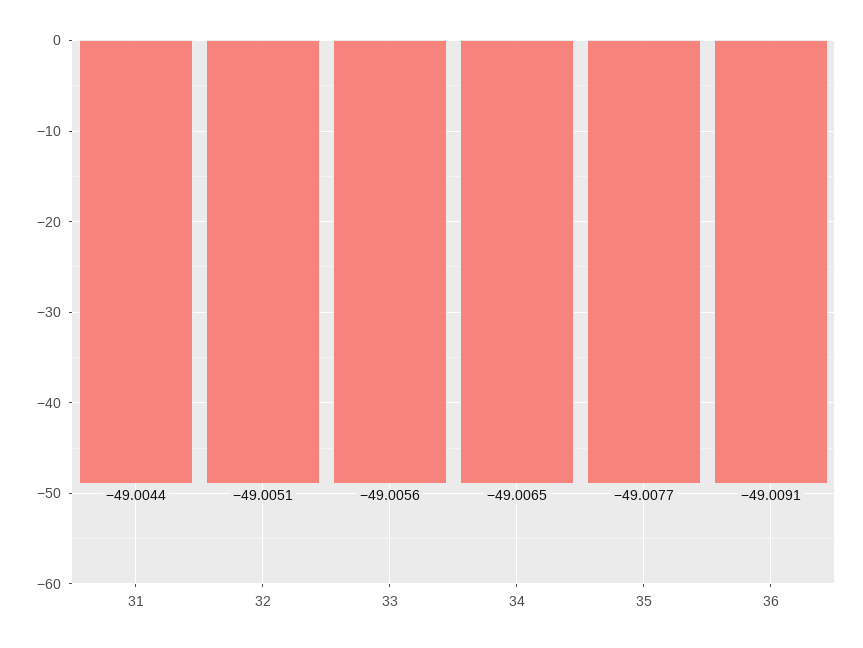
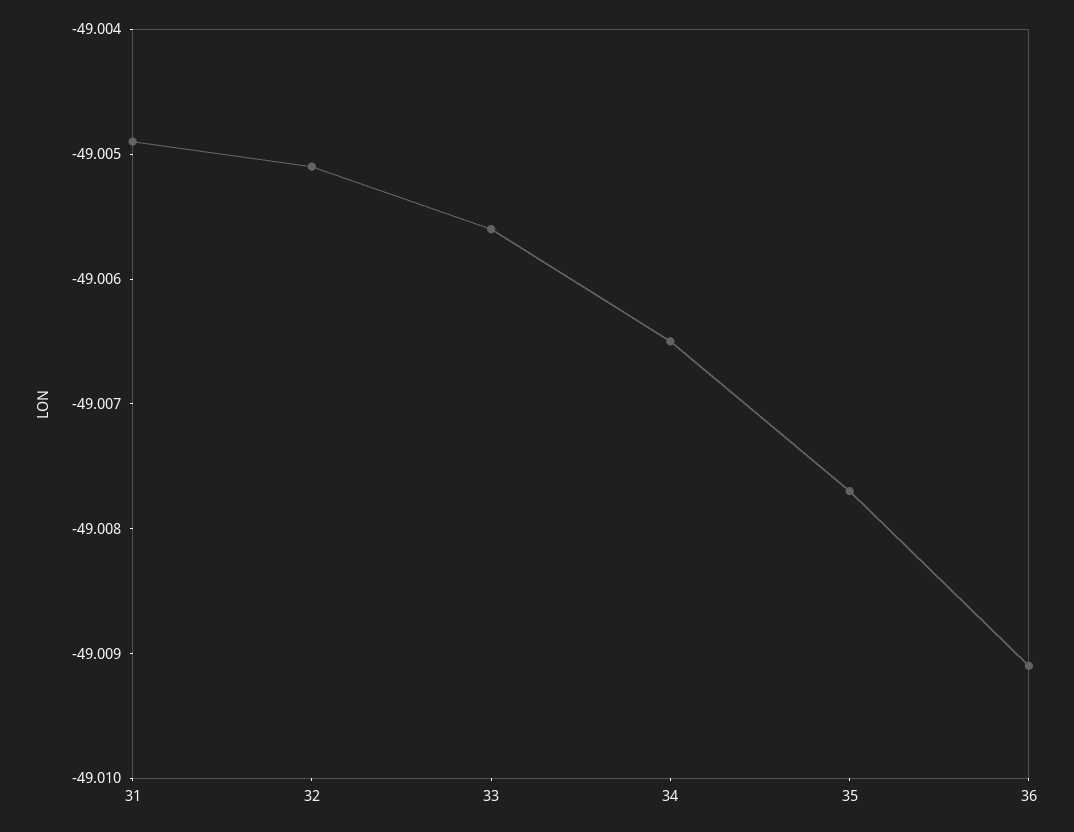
31: -49.0044 -> -49.0049

